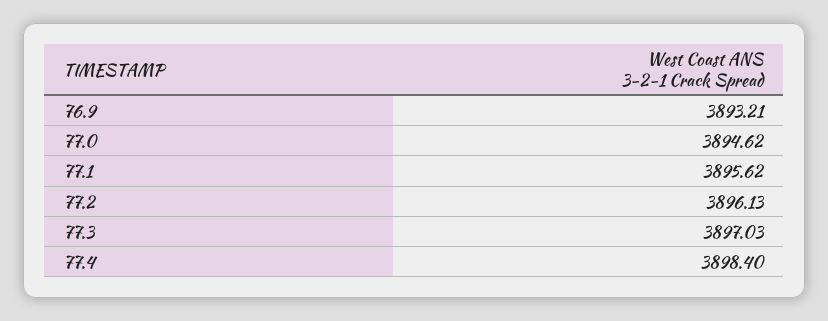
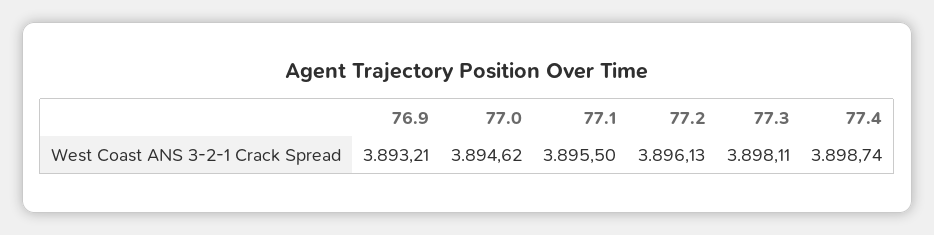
77.1: 3895.62 -> 3895.5
77.3: 3897.03 -> 3898.11
77.4: 3898.4 -> 3898.74

